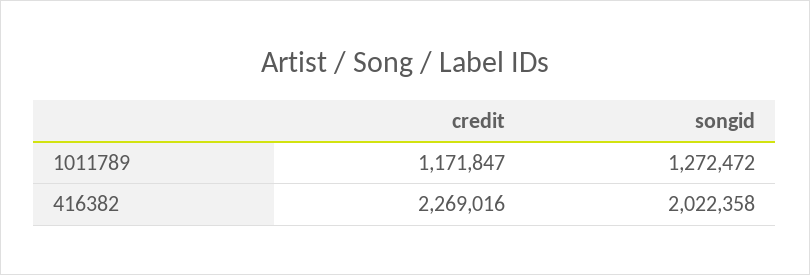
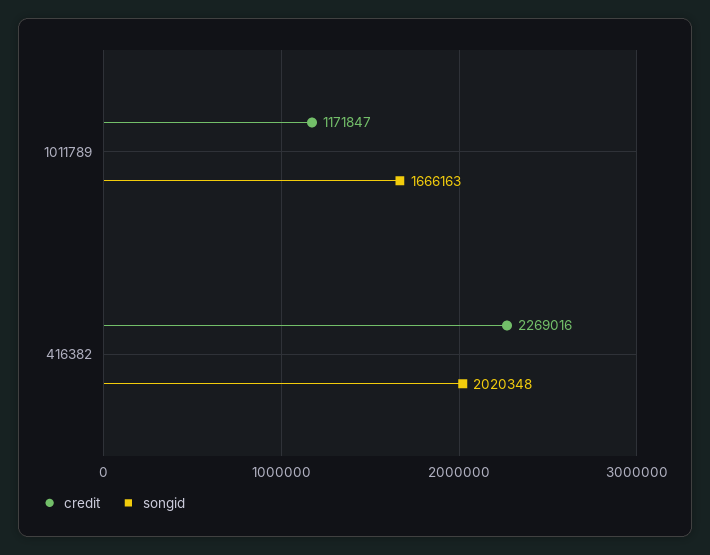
songid, 1011789: 1272472 -> 1666163
songid, 416382: 2022358 -> 2020348

